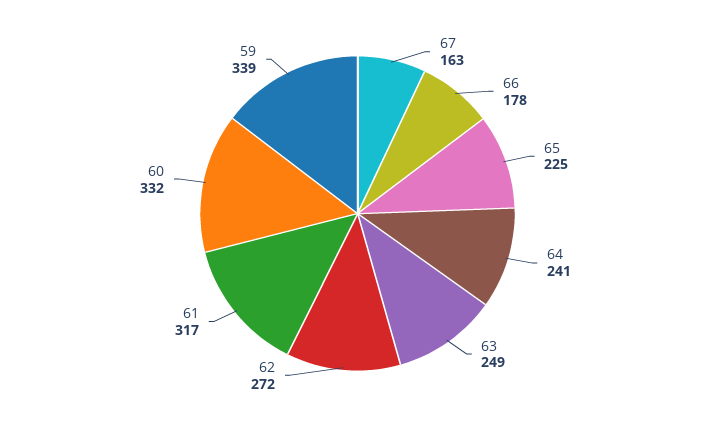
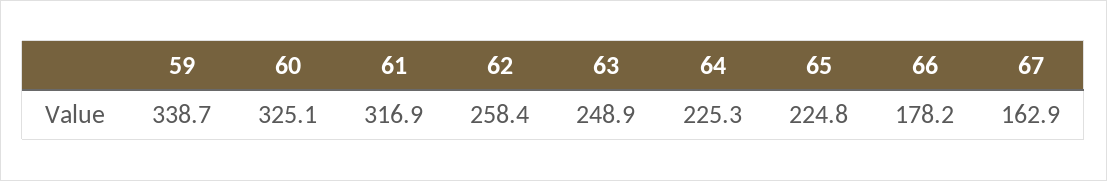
64: 241 -> 225.3
62: 272 -> 258.4
60: 332 -> 325.1

